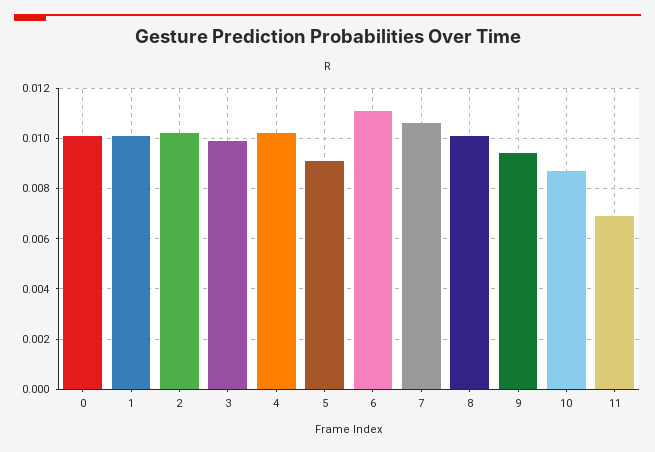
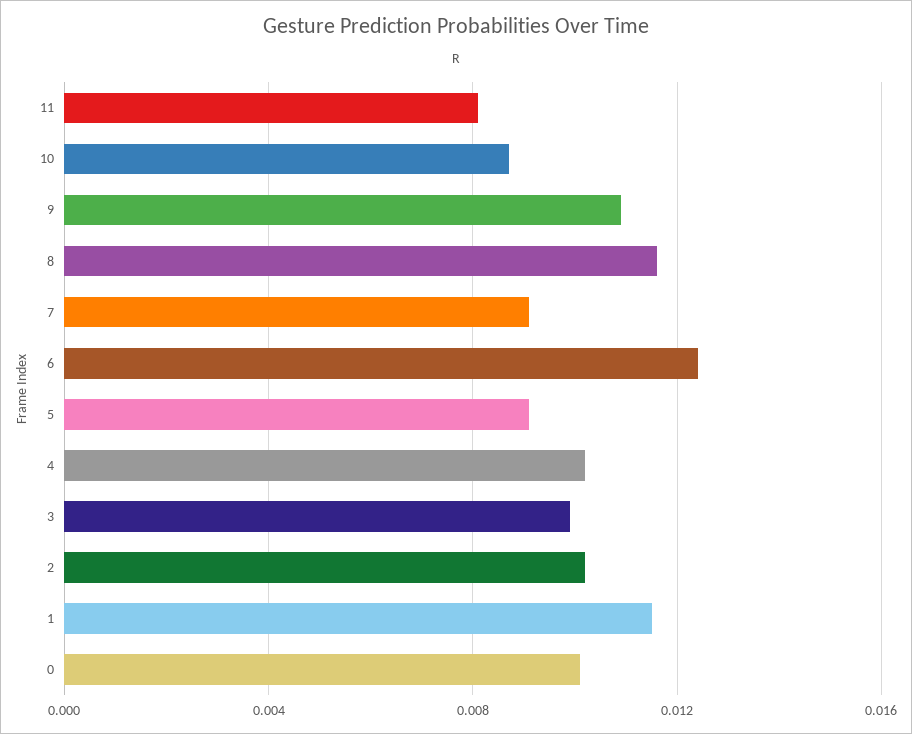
1: 0.01 -> 0.0115
6: 0.011 -> 0.0125
7: 0.0105 -> 0.009
8: 0.01 -> 0.0115
9: 0.0095 -> 0.011
11: 0.007 -> 0.008

